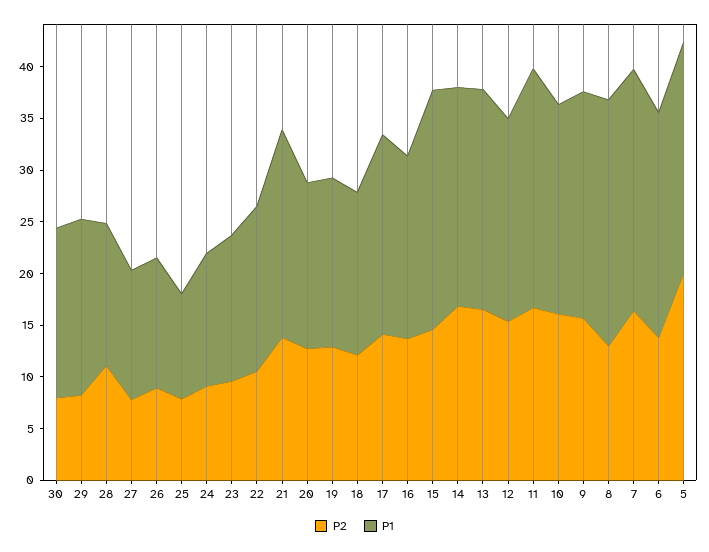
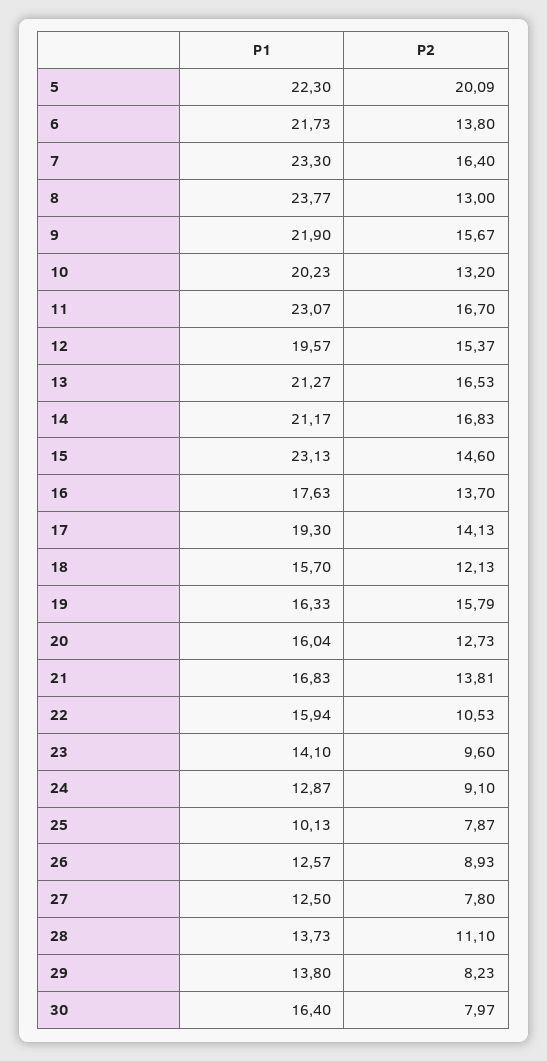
P1, 29: 17 -> 13.8
P1, 21: 20 -> 16.83
P2, 19: 13 -> 15.79
P2, 10: 16 -> 13.2

